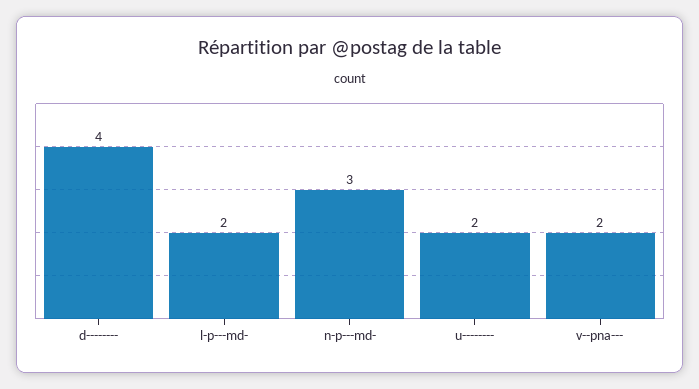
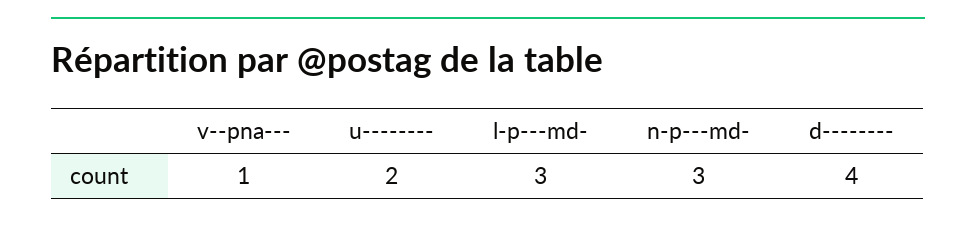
l-p---md-: 2 -> 3
v--pna---: 2 -> 1

